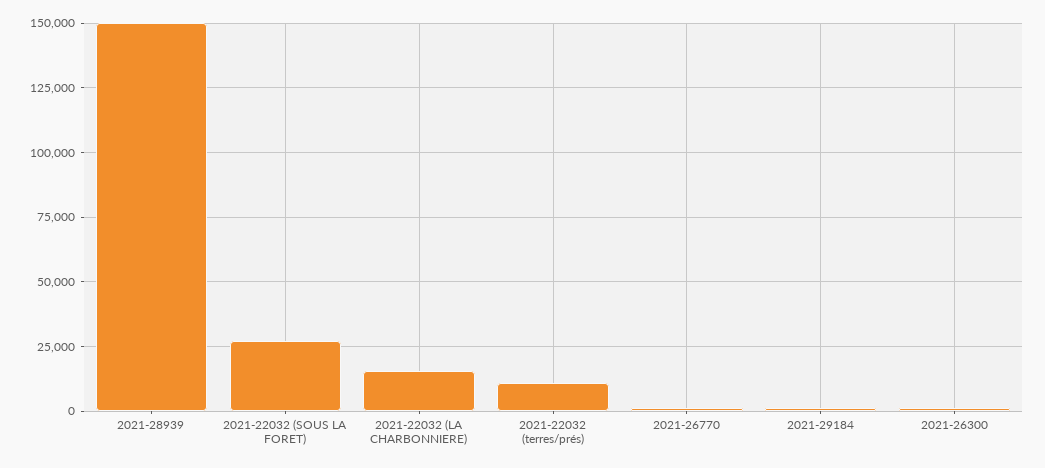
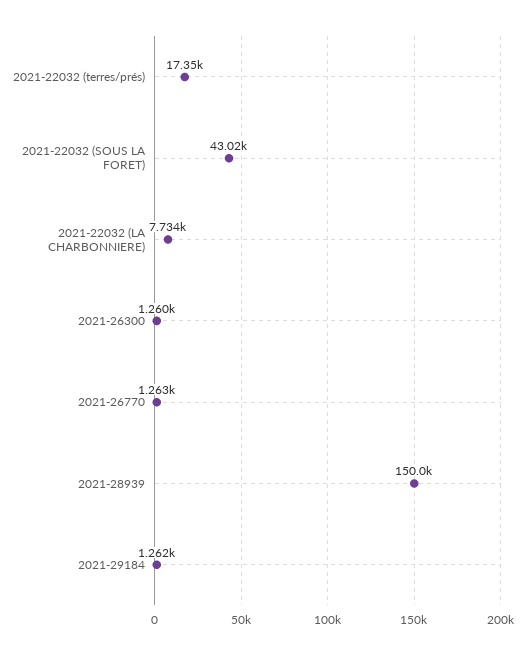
2021-22032 (SOUS LA FORET): 27500 -> 43020
2021-22032 (LA CHARBONNIERE): 15000 -> 7734
2021-22032 (terres/prés): 10000 -> 17350

